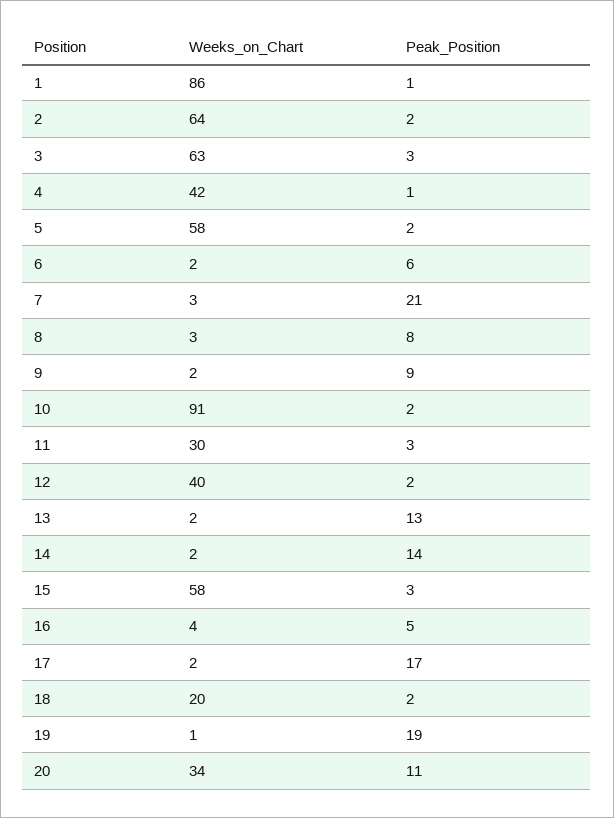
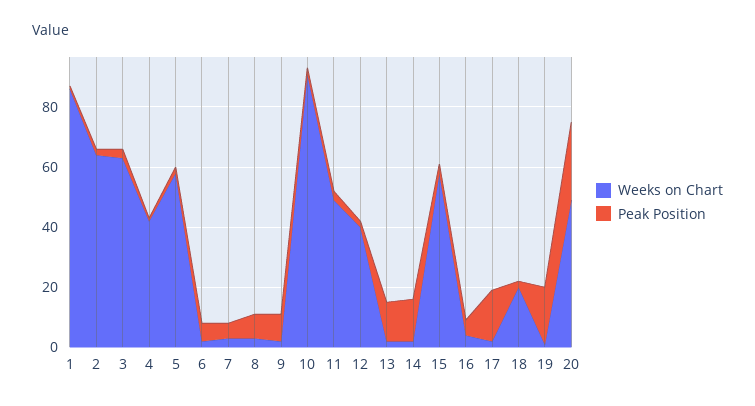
Peak_Position, 7: 21 -> 5
Weeks_on_Chart, 11: 30 -> 50
Weeks_on_Chart, 20: 34 -> 50
Peak_Position, 20: 11 -> 25

